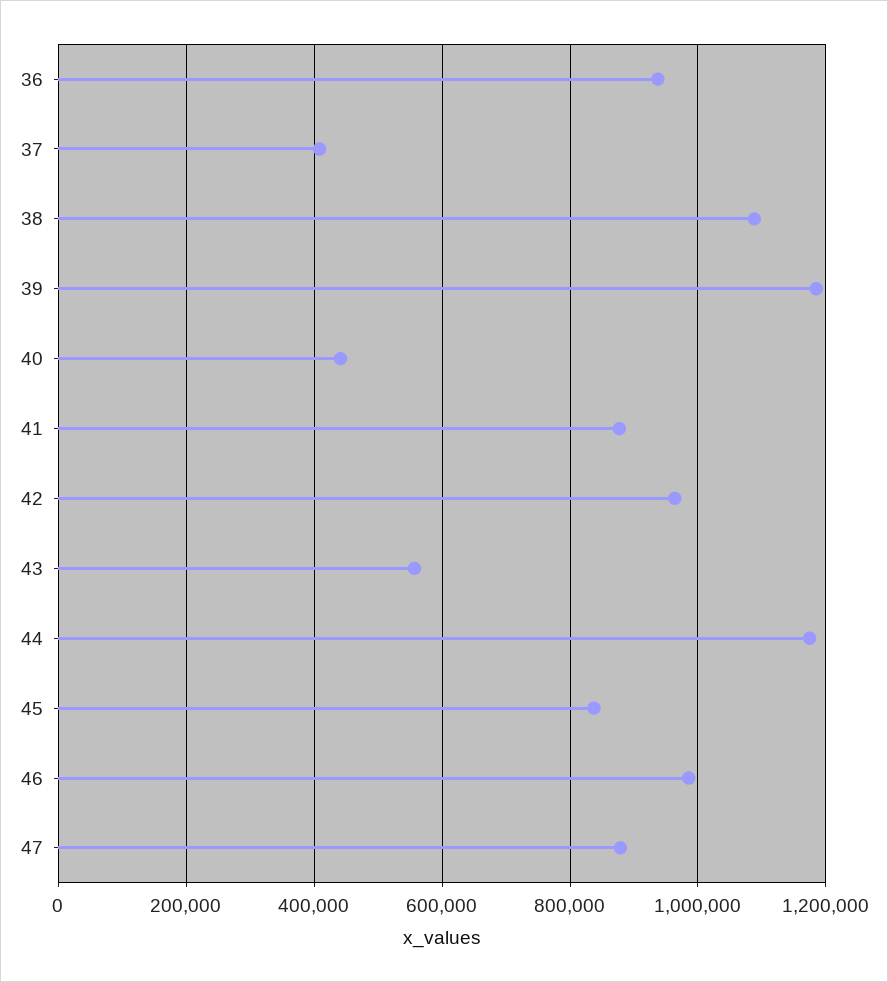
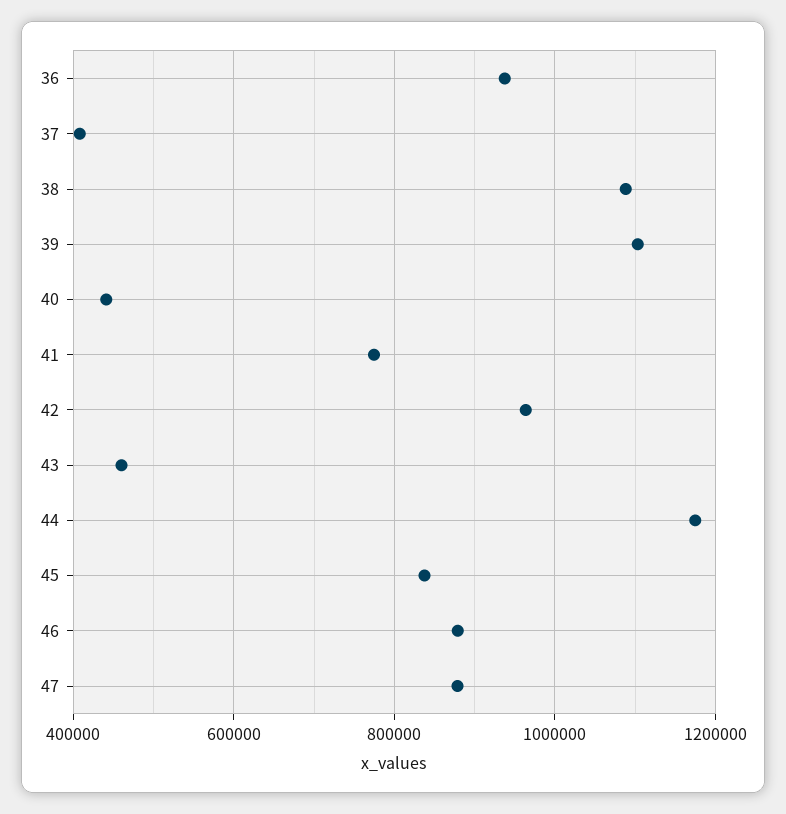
39: 1180000 -> 1100000
41: 880000 -> 780000
43: 560000 -> 460000
46: 980000 -> 880000

